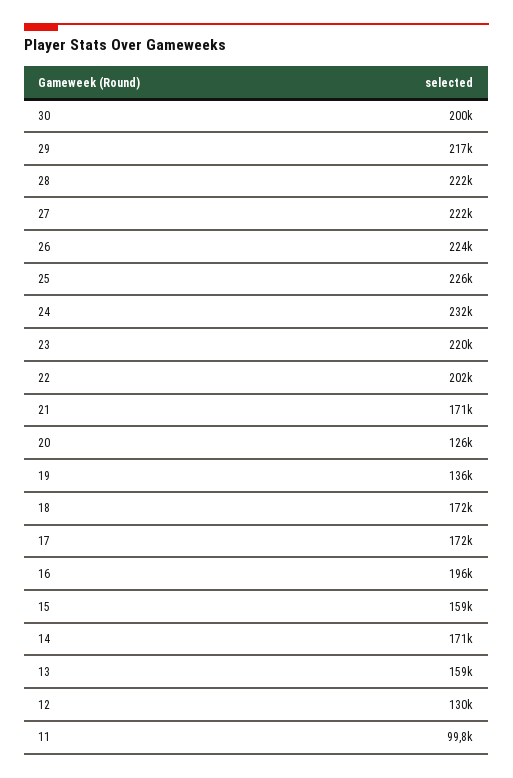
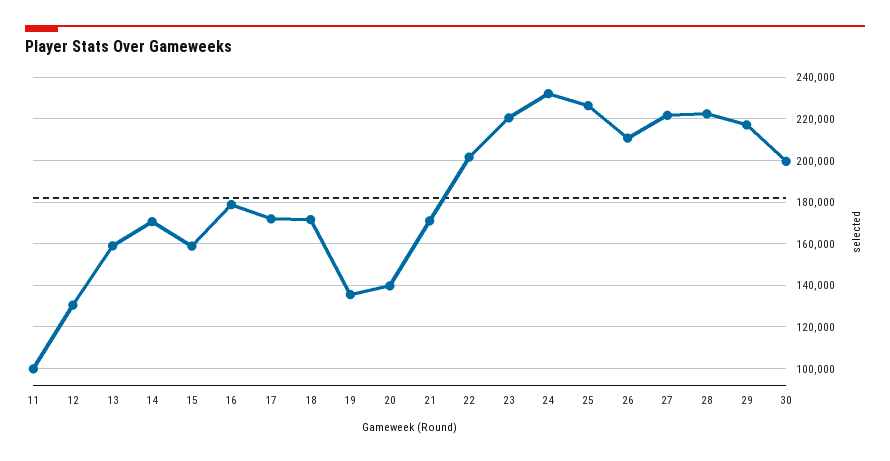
26: 224000 -> 210000
20: 126000 -> 140000
16: 196000 -> 180000

